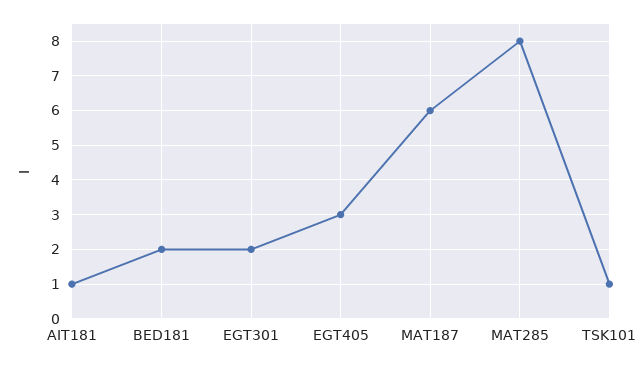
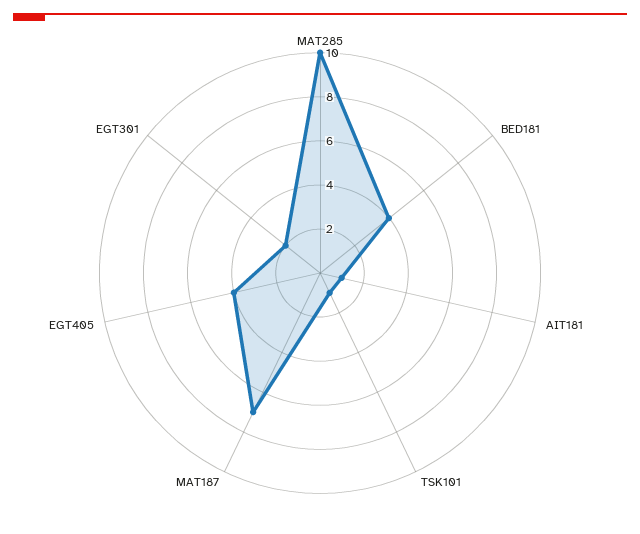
BED181: 2 -> 4
EGT405: 3 -> 4
MAT187: 6 -> 7
MAT285: 8 -> 10

